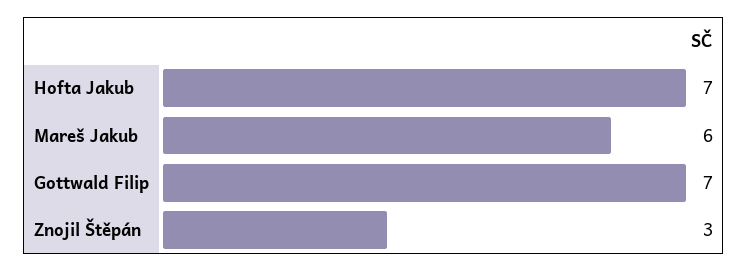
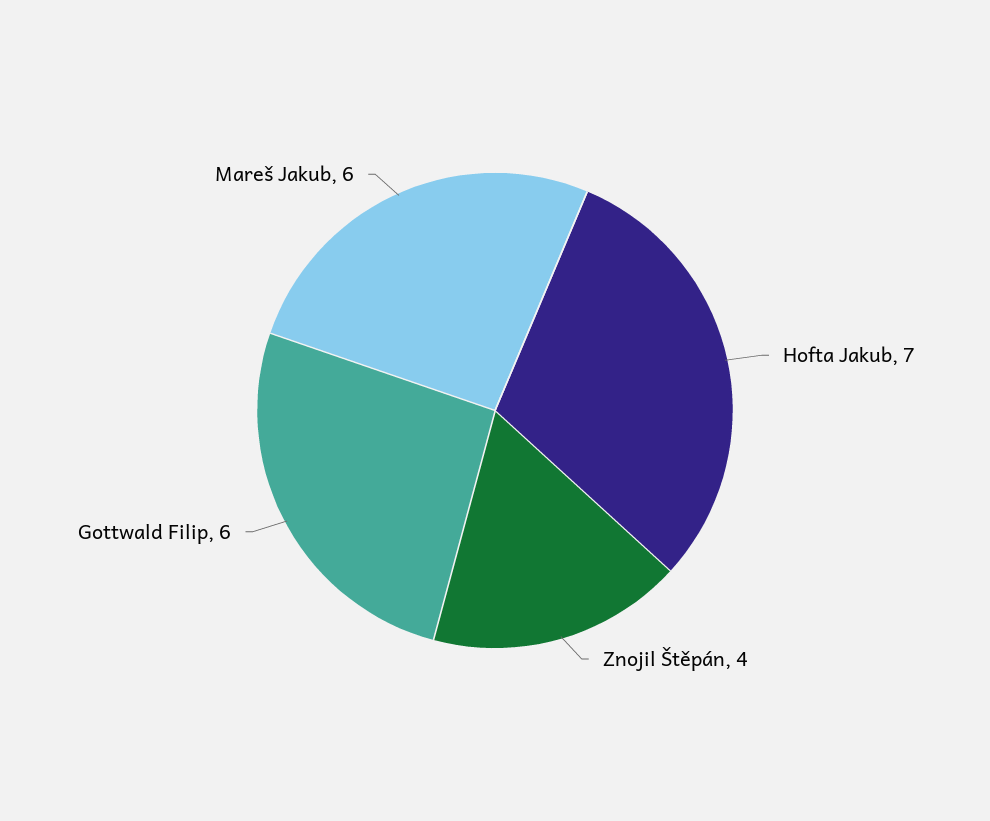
Gottwald Filip: 7 -> 6
Znojil Štěpán: 3 -> 4

